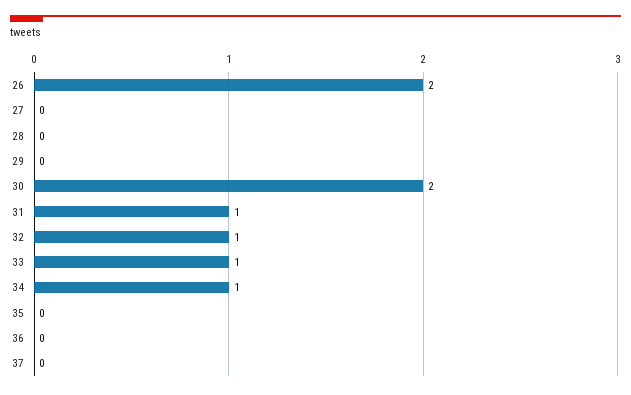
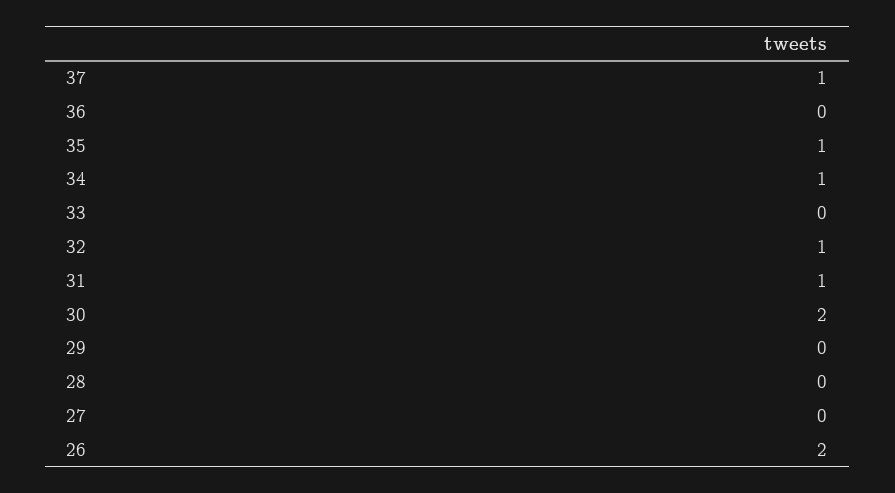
33: 1 -> 0
35: 0 -> 1
37: 0 -> 1

